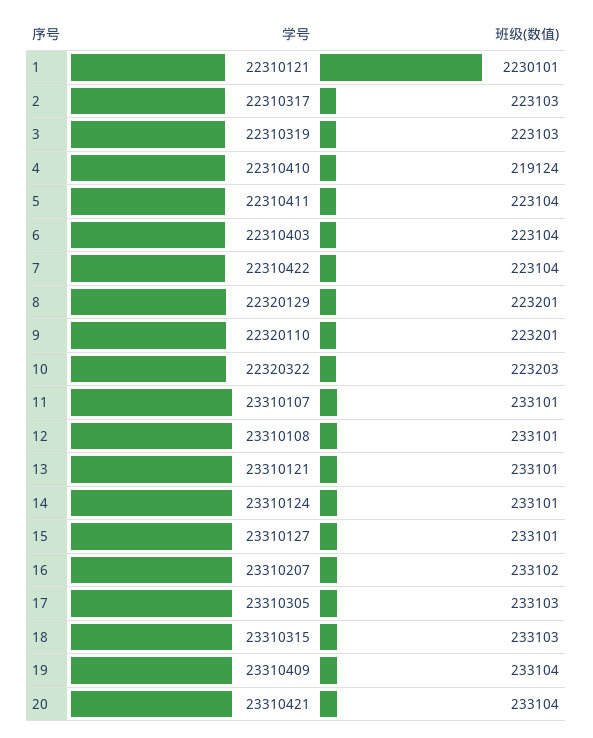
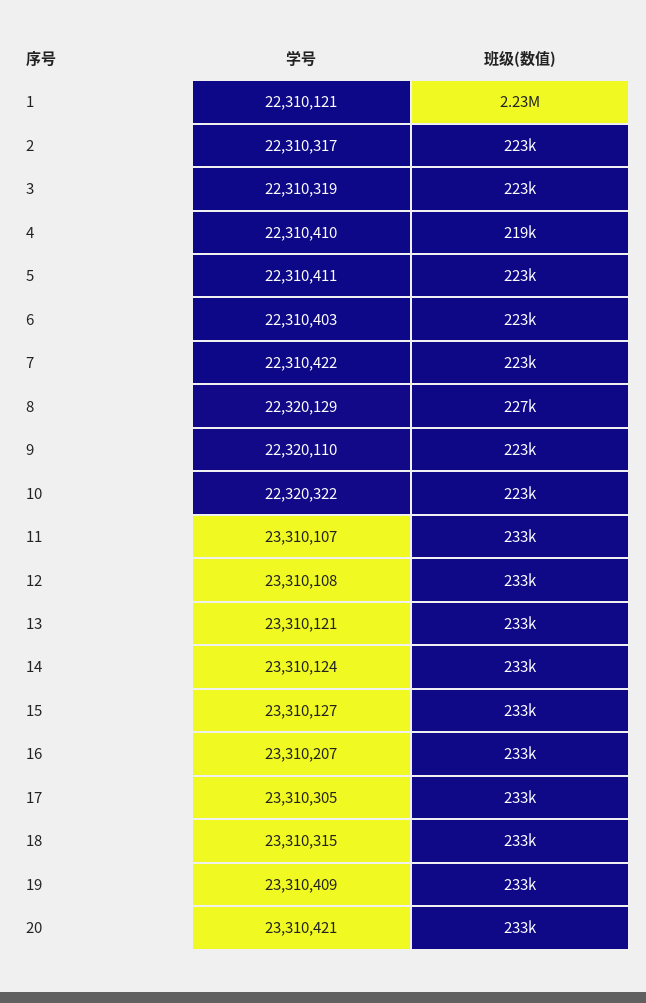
班级(数值), 8: 223201 -> 227000

